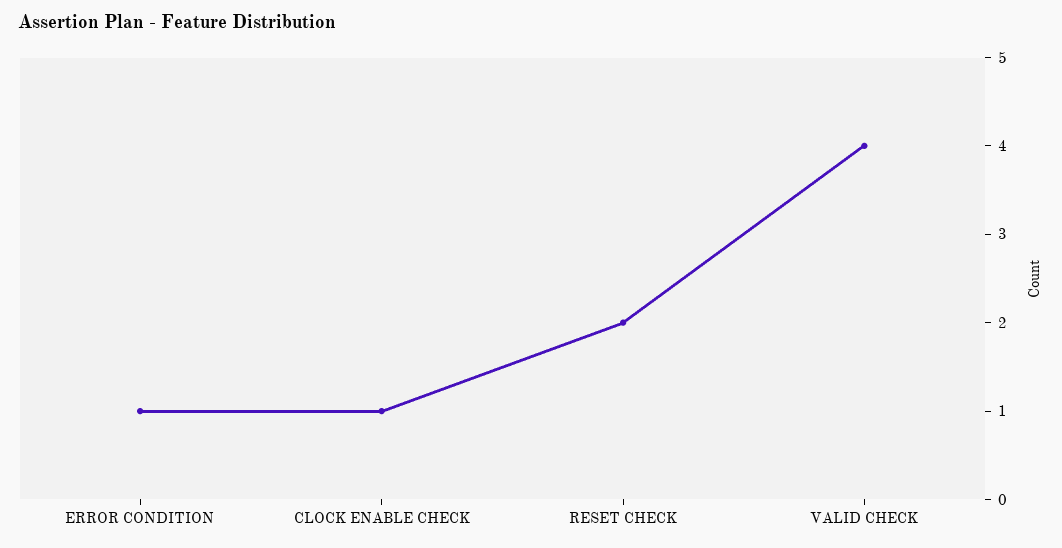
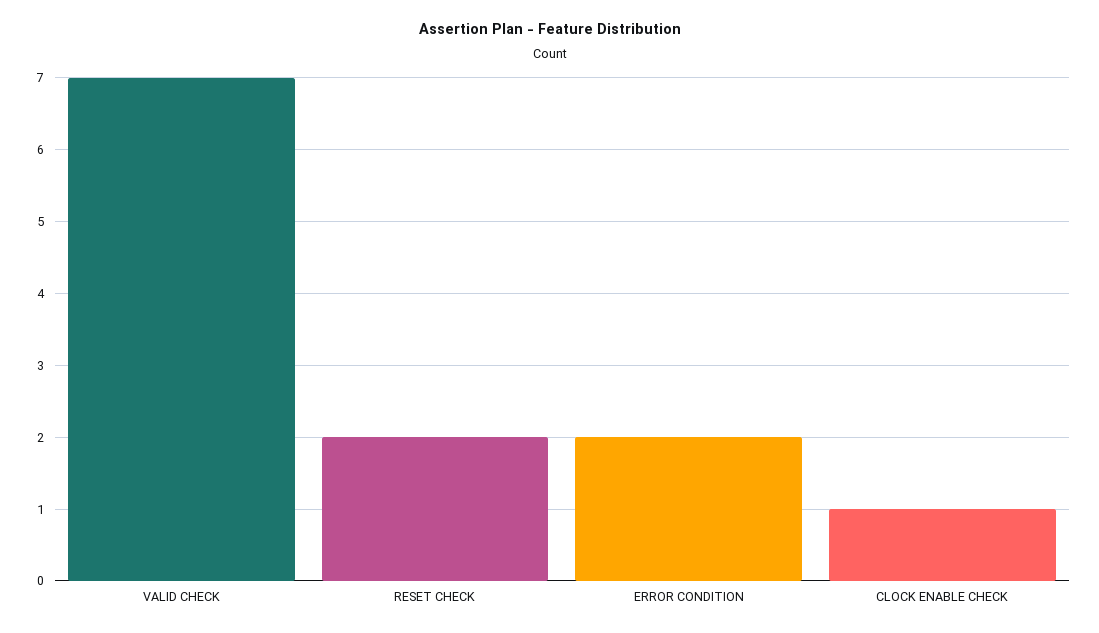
ERROR CONDITION: 1 -> 2
VALID CHECK: 4 -> 7

